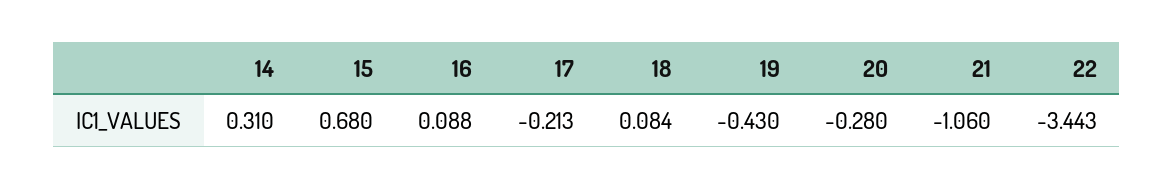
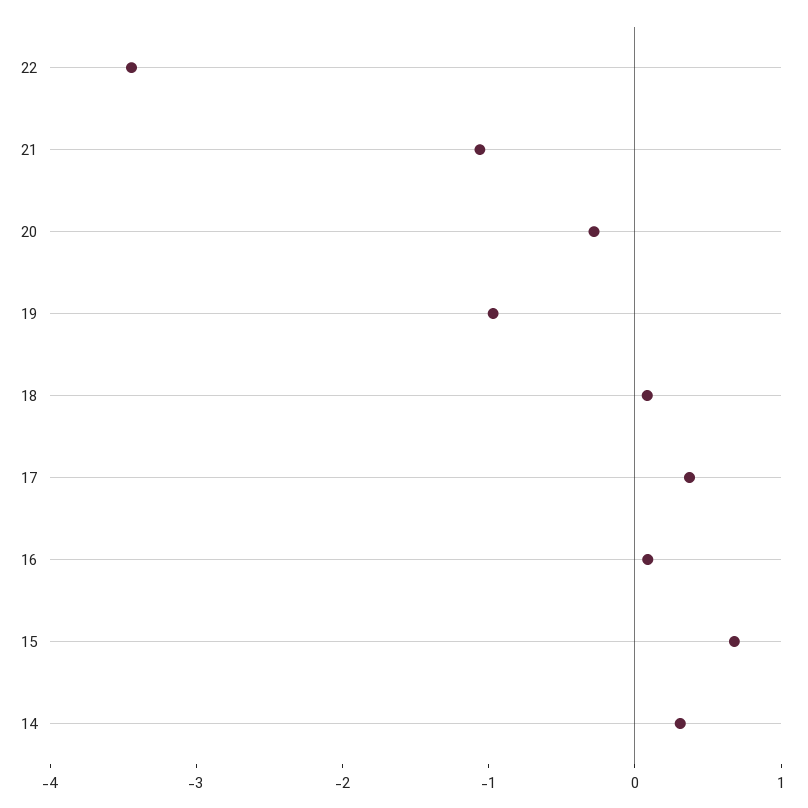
17: -0.213 -> 0.4
19: -0.43 -> -1

